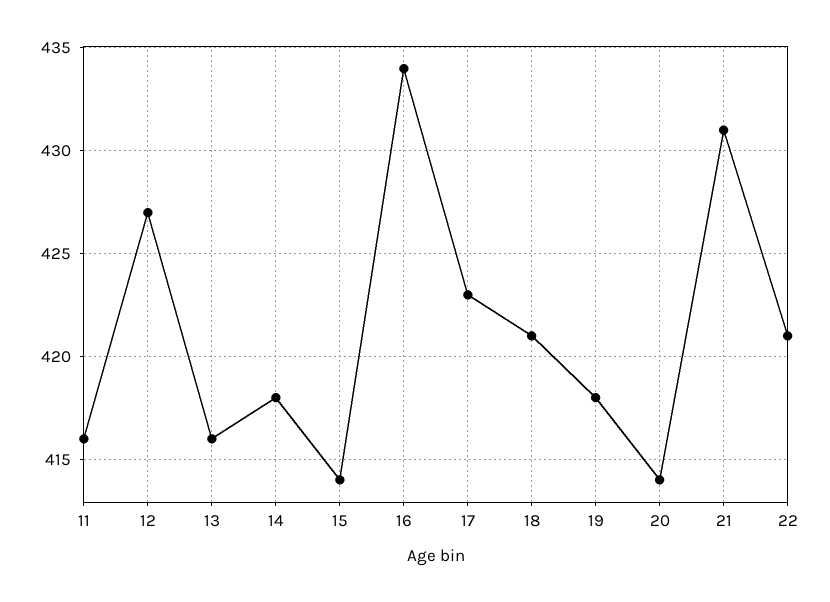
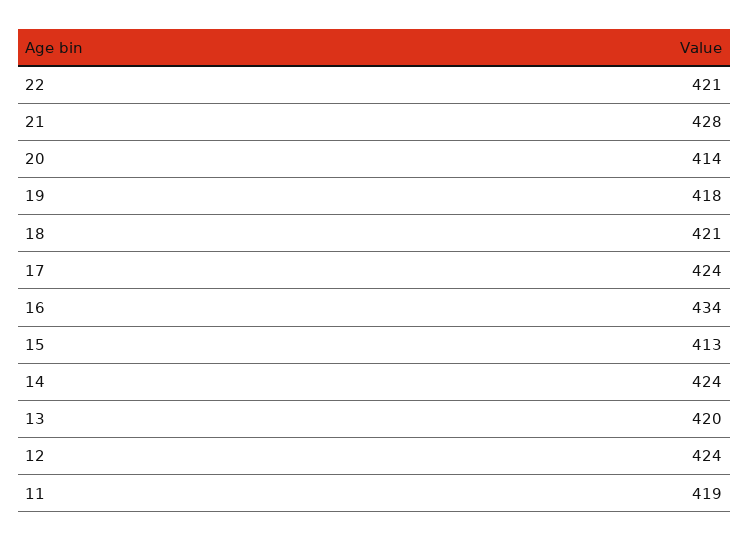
11: 416 -> 419
12: 427 -> 424
13: 416 -> 420
14: 418 -> 424
15: 414 -> 413
17: 423 -> 424
21: 431 -> 428

